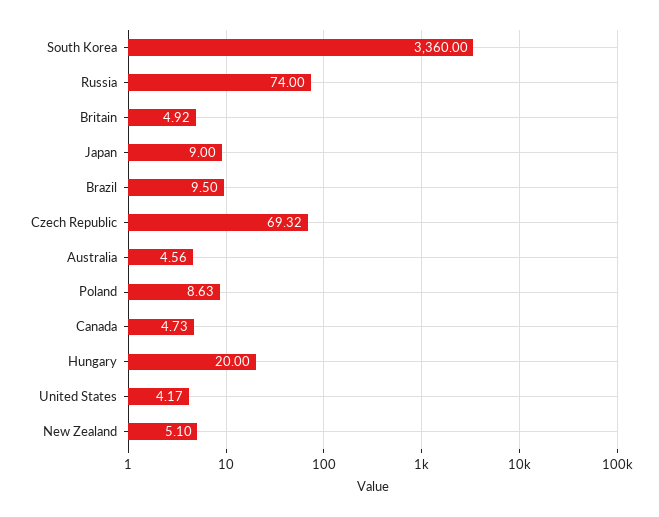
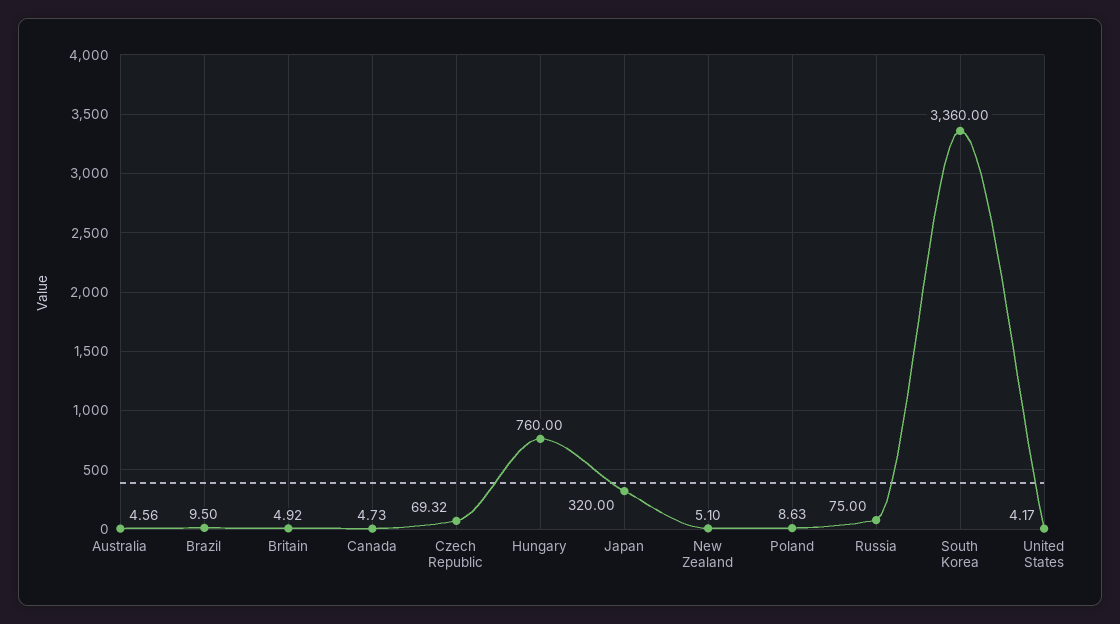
Russia: 74 -> 75
Japan: 9 -> 320
Hungary: 20 -> 760

